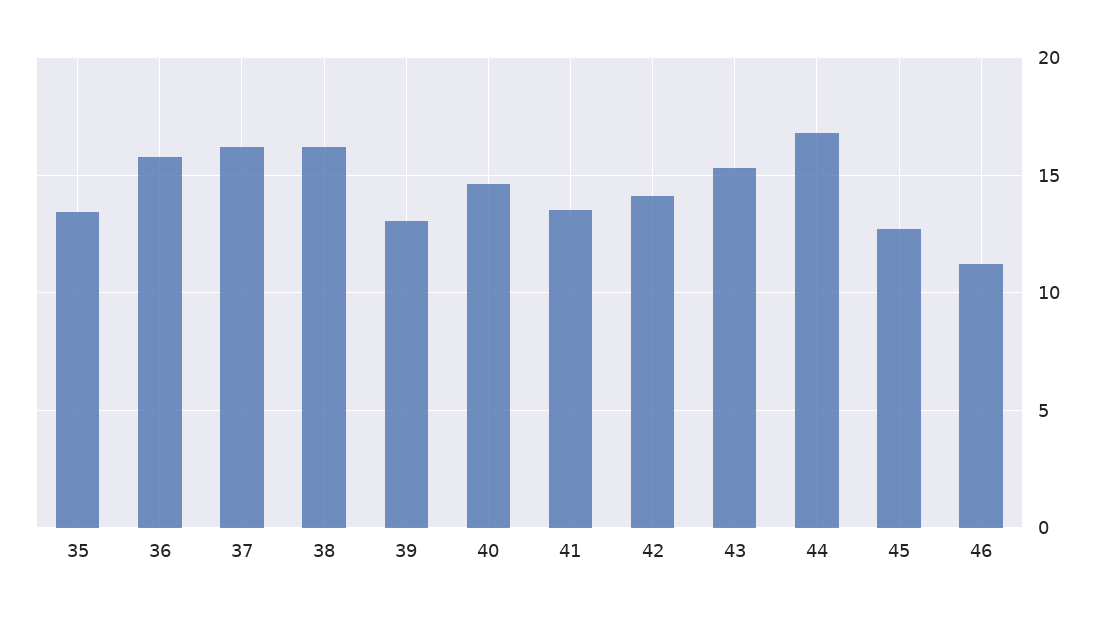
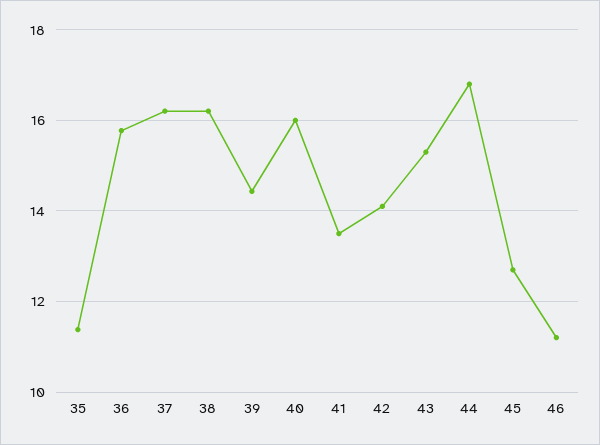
35: 13.5 -> 11.4
39: 13 -> 14.4
40: 14.5 -> 16

